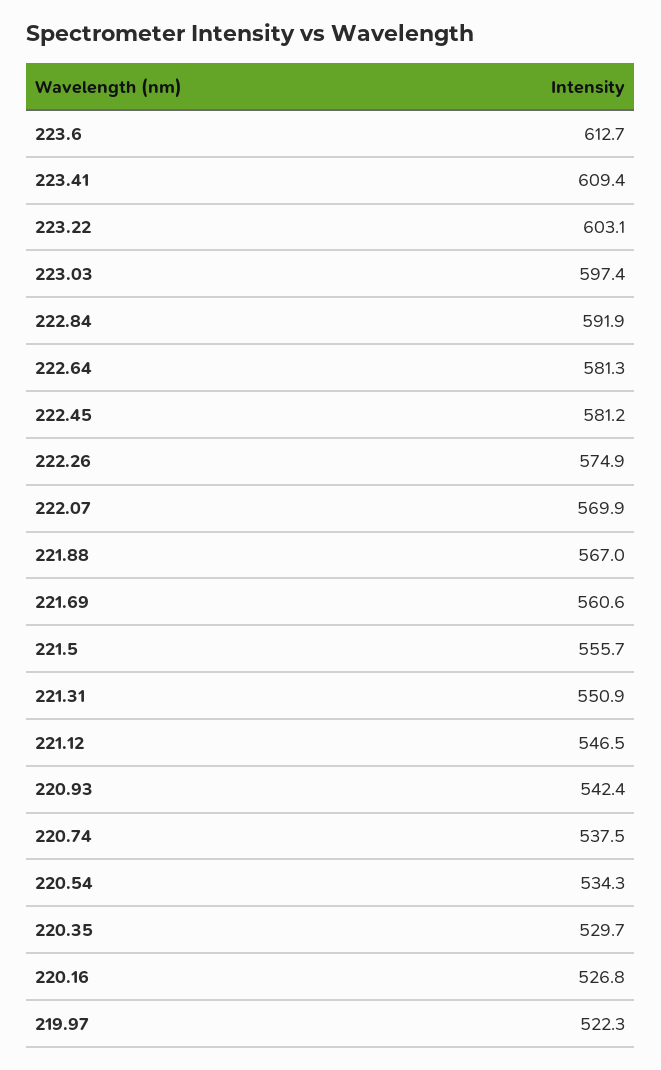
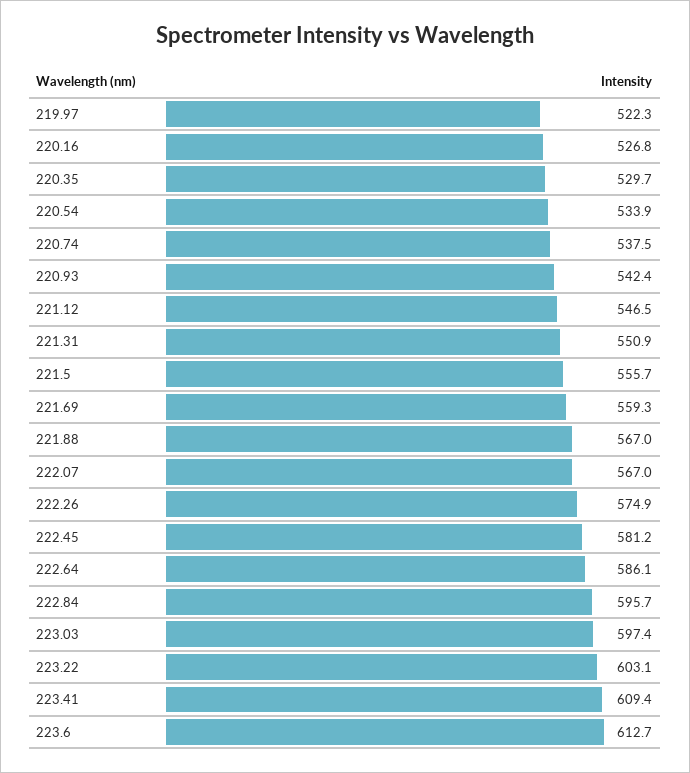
222.84: 591.9 -> 595.7
222.64: 581.3 -> 586.1
222.07: 569.9 -> 567
221.69: 560.6 -> 559.3
220.54: 534.3 -> 533.9

